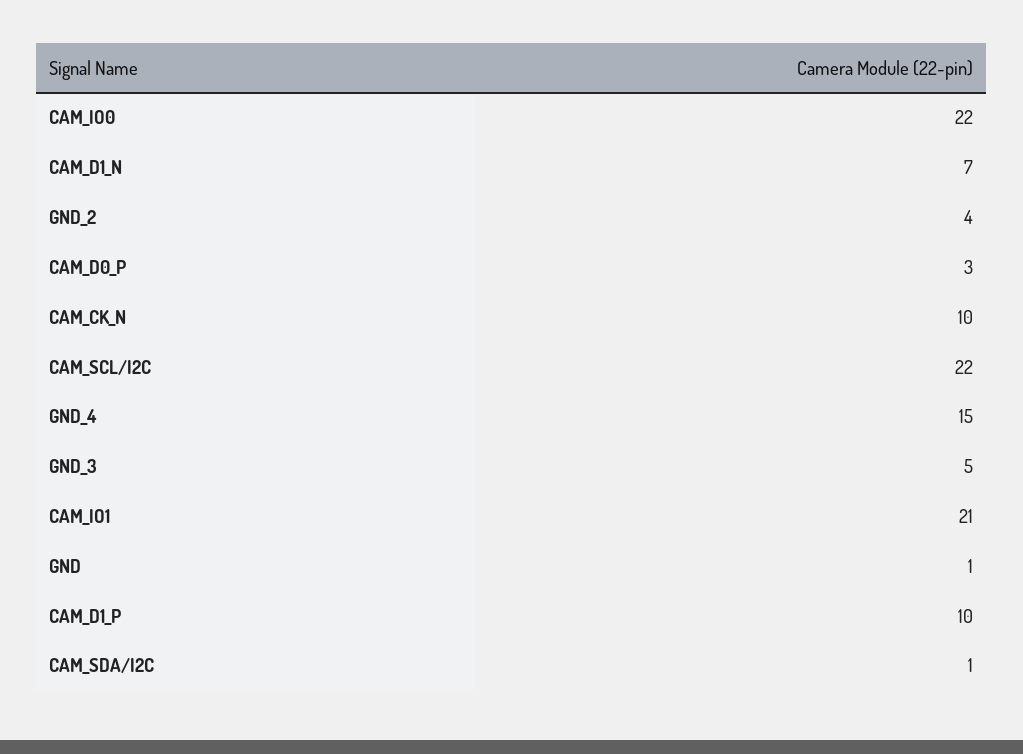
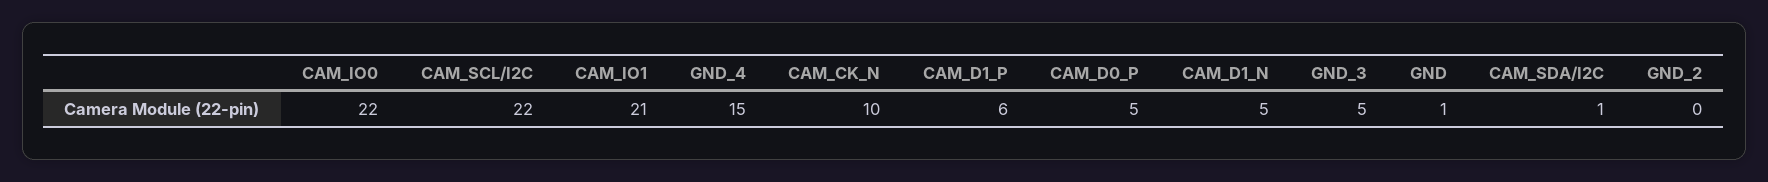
CAM_D1_N: 7 -> 5
GND_2: 4 -> 0
CAM_D0_P: 3 -> 5
CAM_D1_P: 10 -> 6

